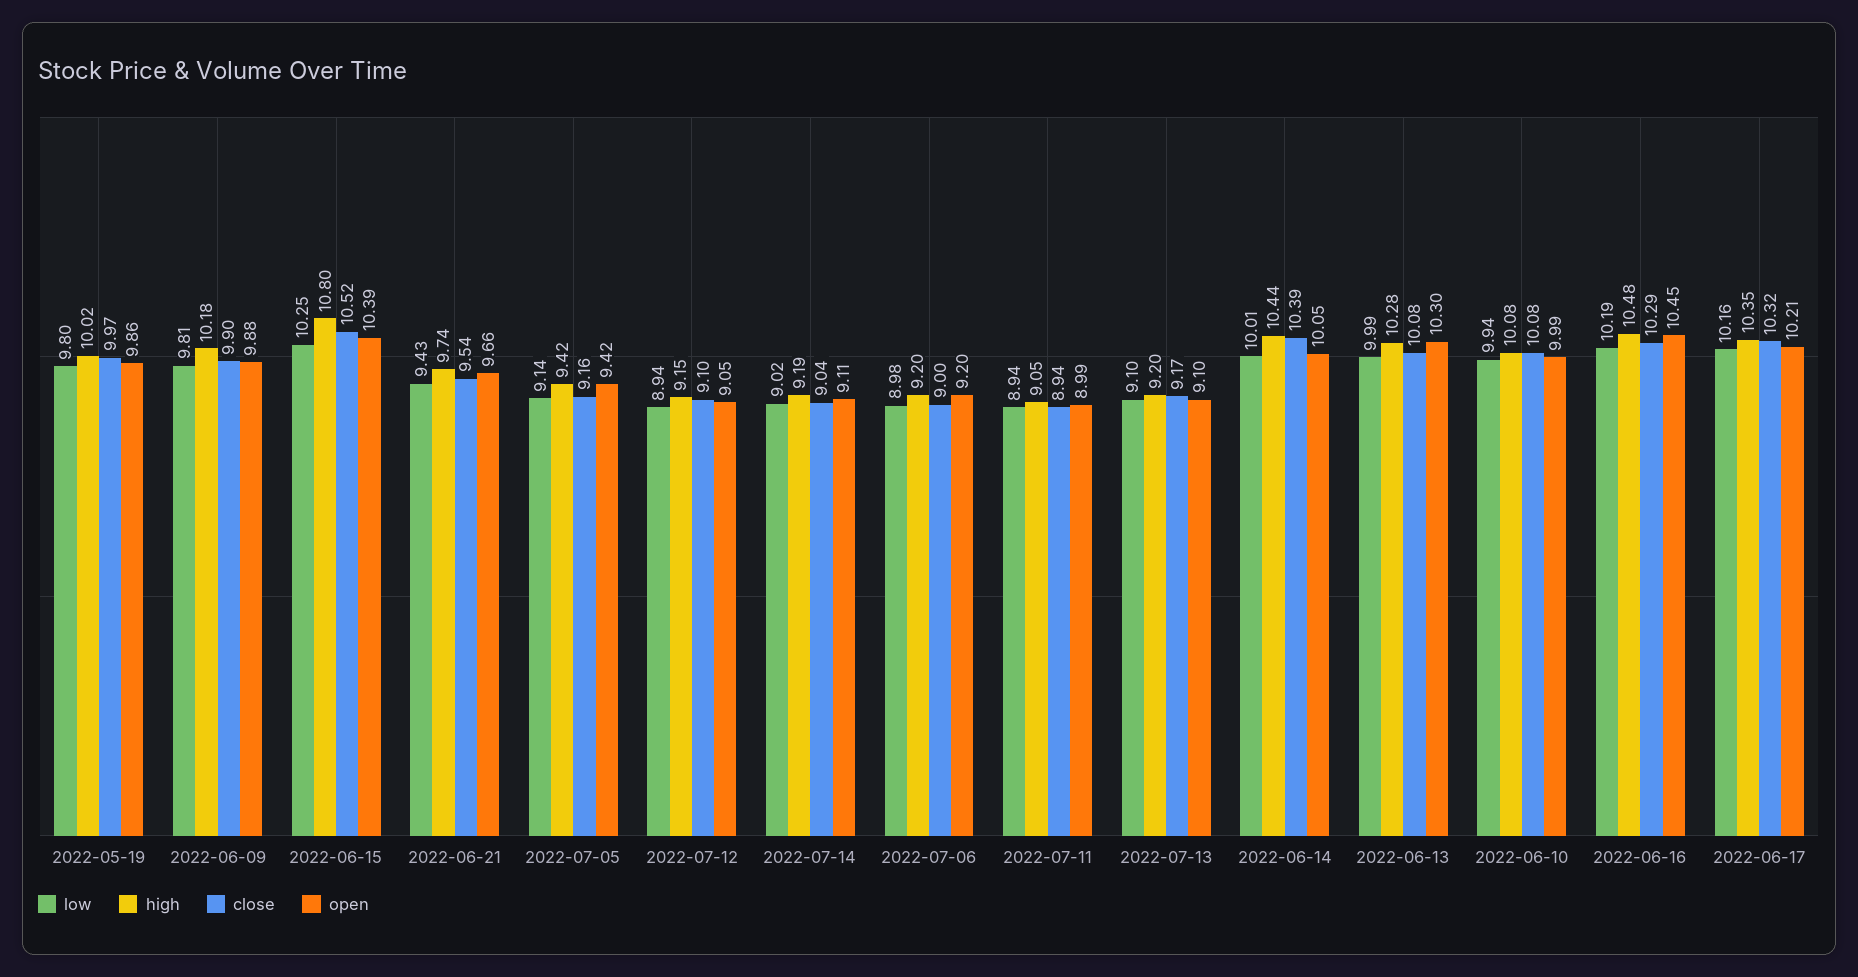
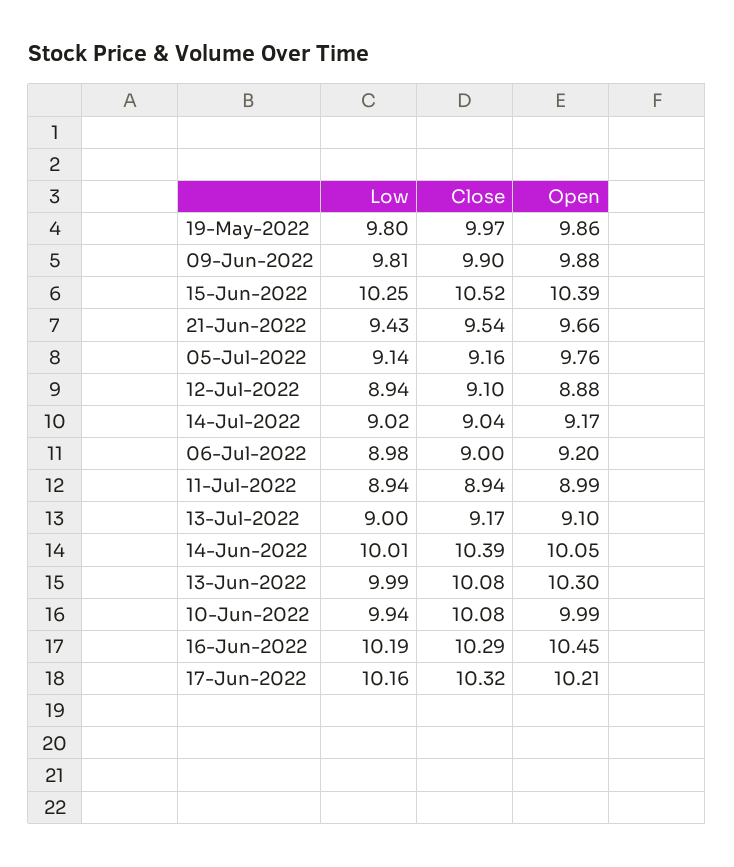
high, 2022-05-19: 10.02 -> none
high, 2022-06-09: 10.18 -> none
high, 2022-06-15: 10.8 -> none
high, 2022-06-21: 9.74 -> none
high, 2022-07-05: 9.42 -> none
open, 2022-07-05: 9.42 -> 9.76
high, 2022-07-12: 9.15 -> none
open, 2022-07-12: 9.05 -> 8.88
high, 2022-07-14: 9.19 -> none
open, 2022-07-14: 9.11 -> 9.17
high, 2022-07-06: 9.2 -> none
high, 2022-07-11: 9.05 -> none
low, 2022-07-13: 9.1 -> 9
high, 2022-07-13: 9.2 -> none
high, 2022-06-14: 10.44 -> none
high, 2022-06-13: 10.28 -> none
high, 2022-06-10: 10.08 -> none
high, 2022-06-16: 10.48 -> none
high, 2022-06-17: 10.35 -> none

